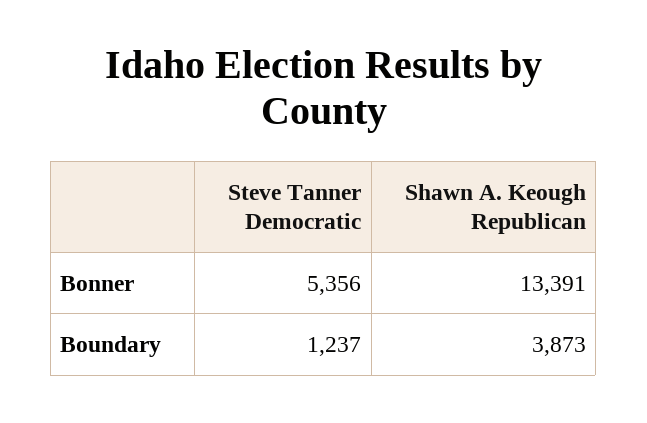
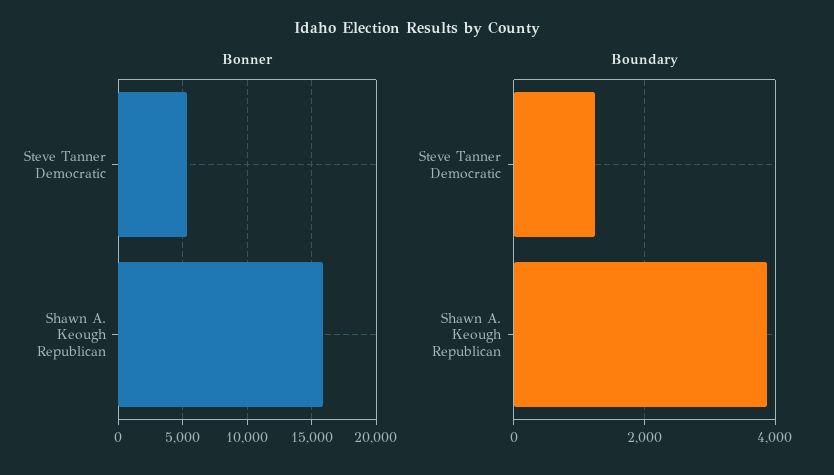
Bonner, Shawn A. Keough Republican: 13391 -> 16000

